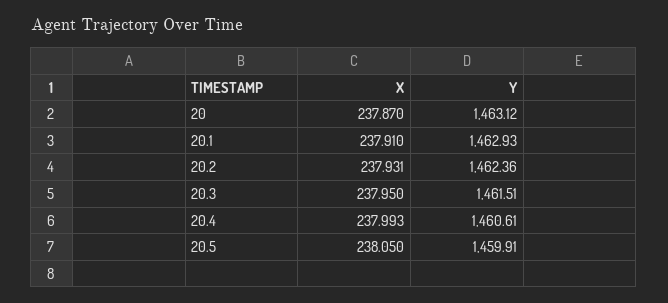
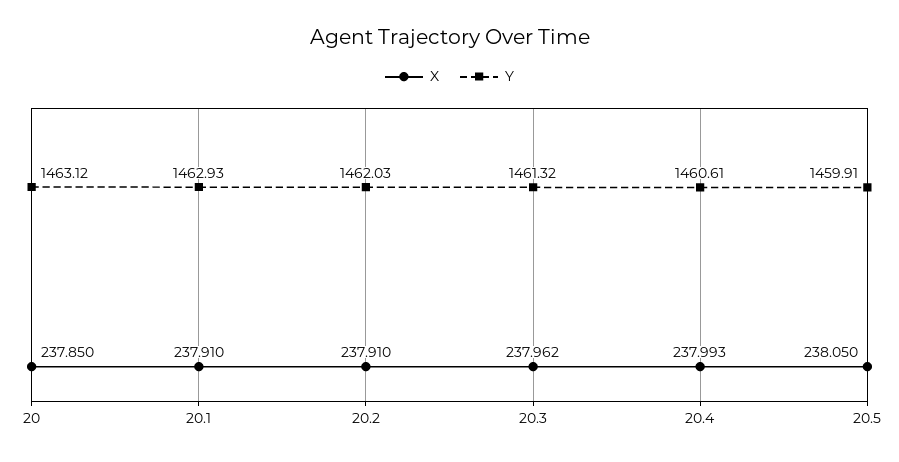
X, 20: 237.87 -> 237.85
X, 20.2: 237.931 -> 237.91
Y, 20.2: 1462.36 -> 1462.03
X, 20.3: 237.95 -> 237.962
Y, 20.3: 1461.51 -> 1461.32

